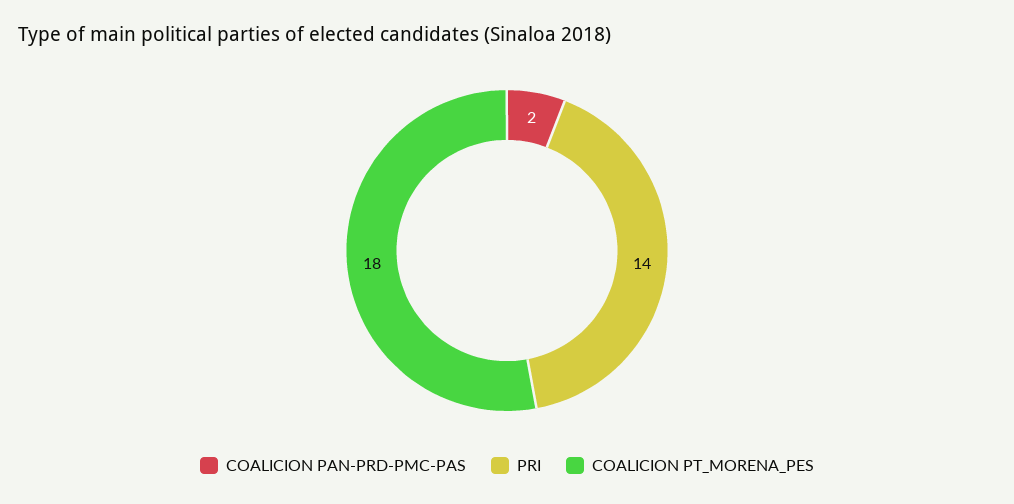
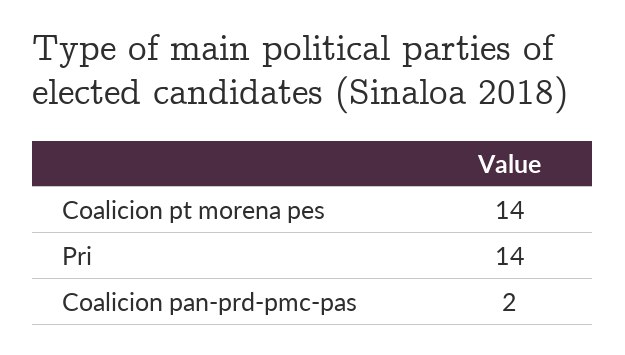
COALICION PT_MORENA_PES: 18 -> 14

